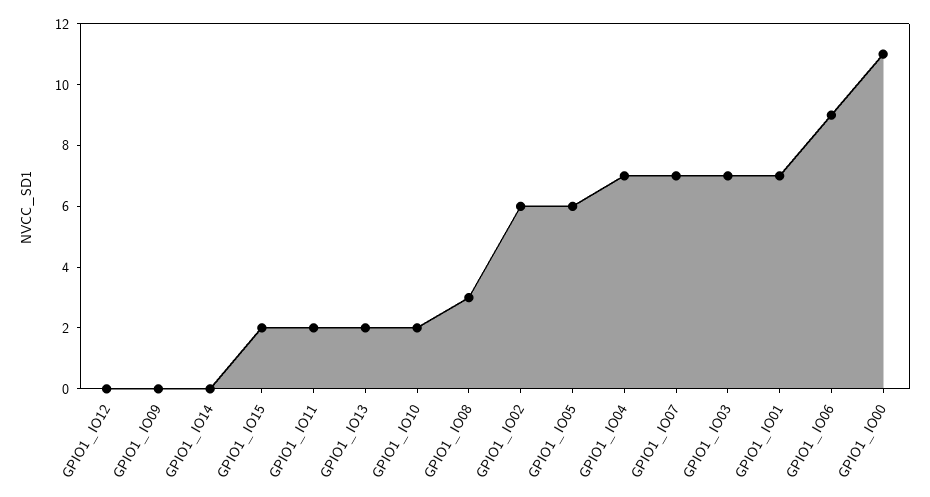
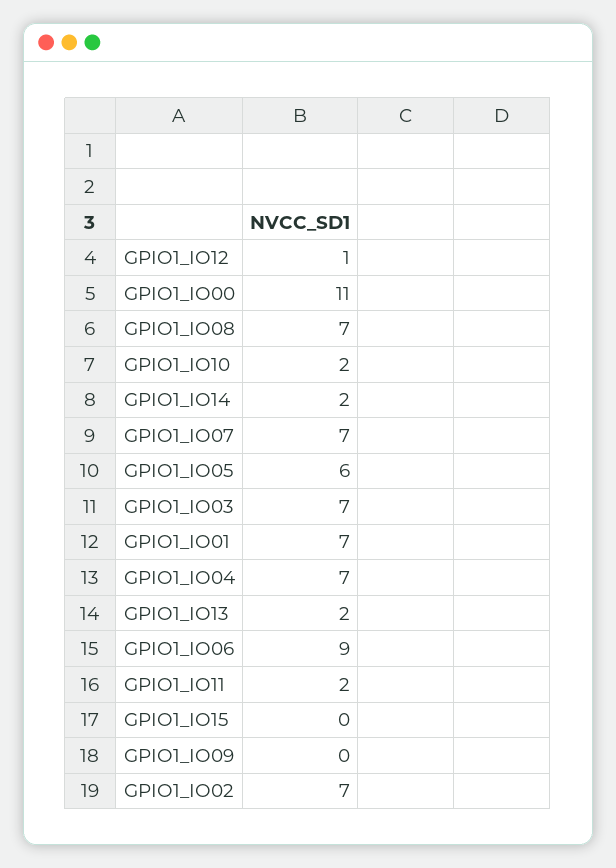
GPIO1_IO12: 0 -> 1
GPIO1_IO14: 0 -> 2
GPIO1_IO15: 2 -> 0
GPIO1_IO08: 3 -> 7
GPIO1_IO02: 6 -> 7

